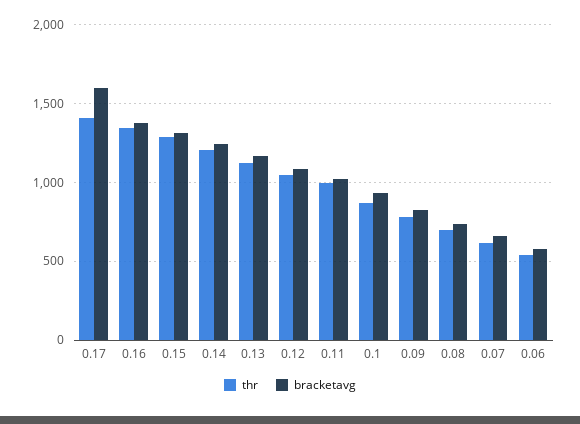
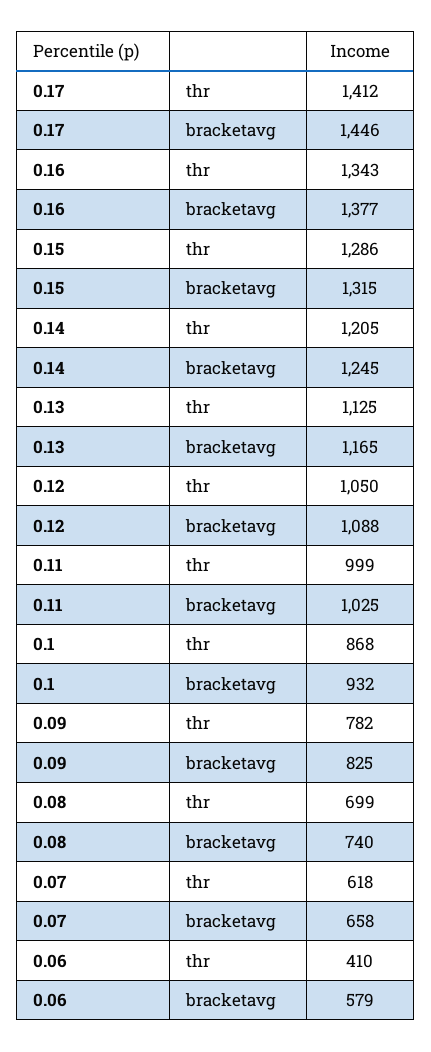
bracketavg, 0.17: 1600 -> 1446
thr, 0.06: 550 -> 410

